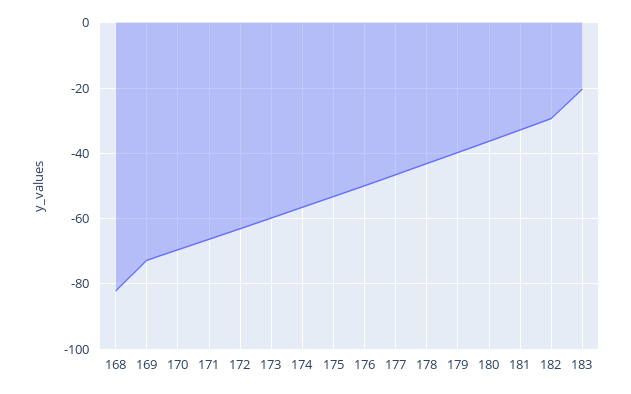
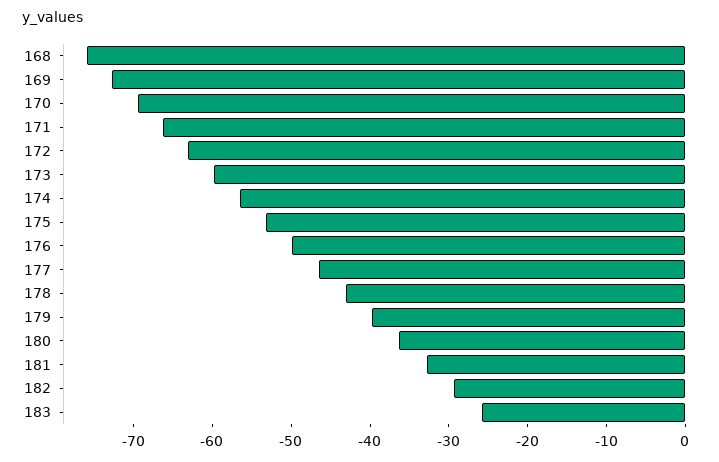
168: -82 -> -76
183: -20 -> -26

